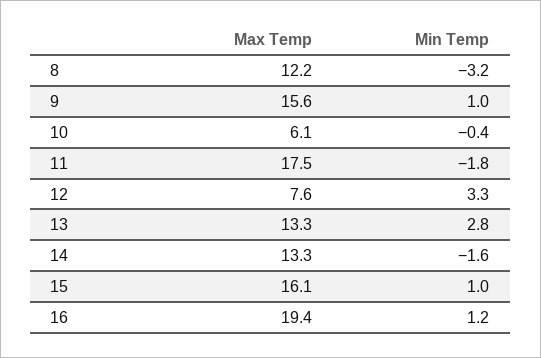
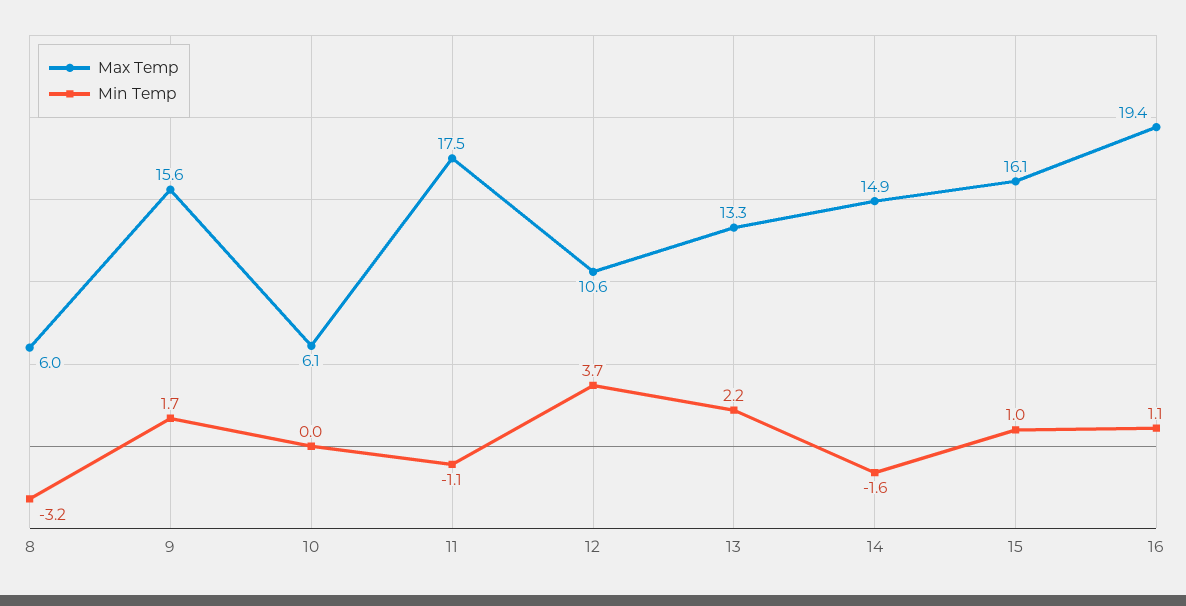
Max Temp, 8: 12.2 -> 6
Min Temp, 9: 1 -> 1.7
Min Temp, 10: -0.4 -> 0
Min Temp, 11: -1.8 -> -1.1
Max Temp, 12: 7.6 -> 10.6
Min Temp, 12: 3.3 -> 3.7
Min Temp, 13: 2.8 -> 2.2
Max Temp, 14: 13.3 -> 14.9
Min Temp, 16: 1.2 -> 1.1

